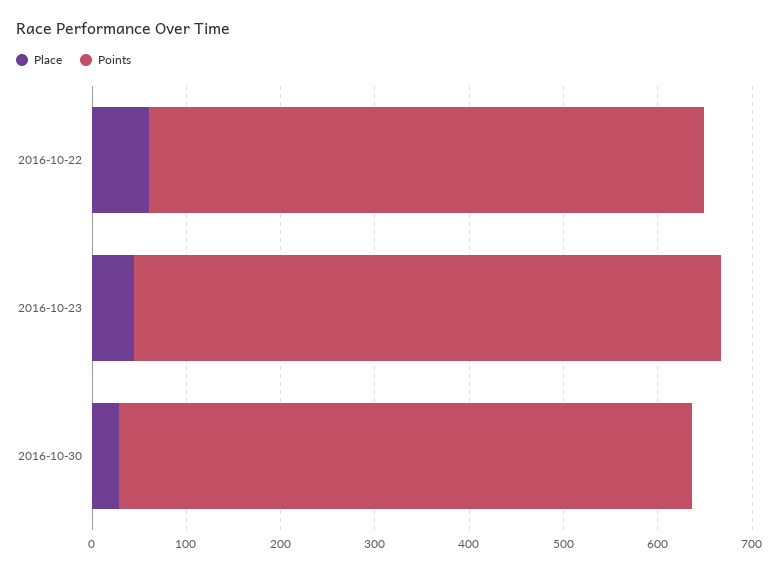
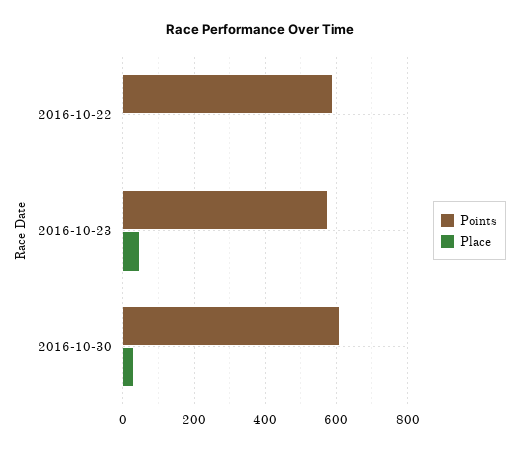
Place, 2016-10-22: 60 -> 0
Points, 2016-10-23: 620 -> 580

